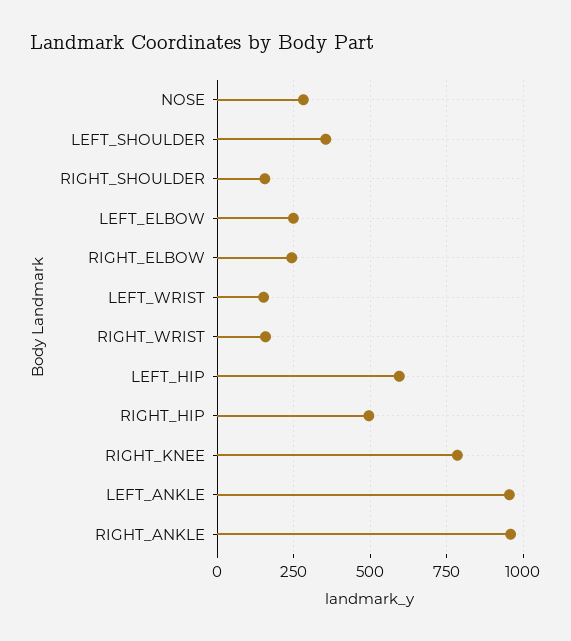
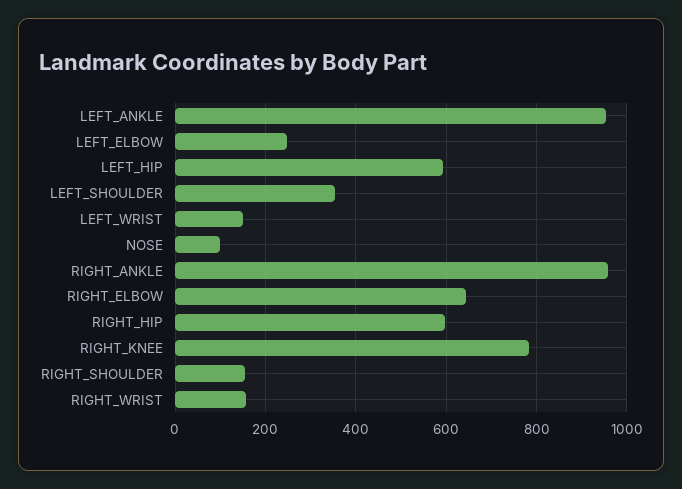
NOSE: 275 -> 100
RIGHT_ELBOW: 250 -> 640
RIGHT_HIP: 500 -> 600

